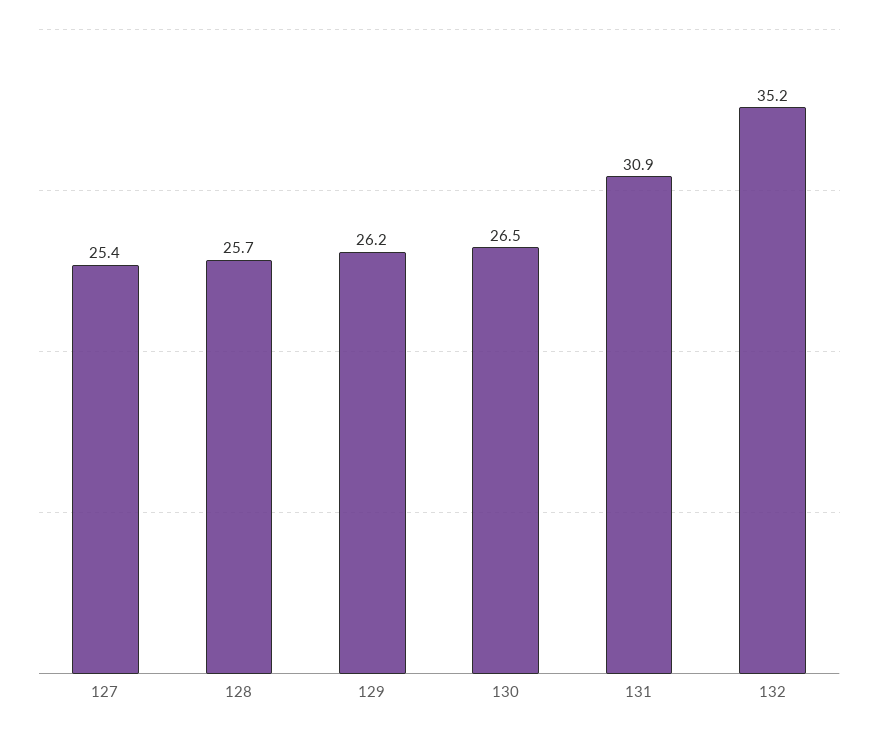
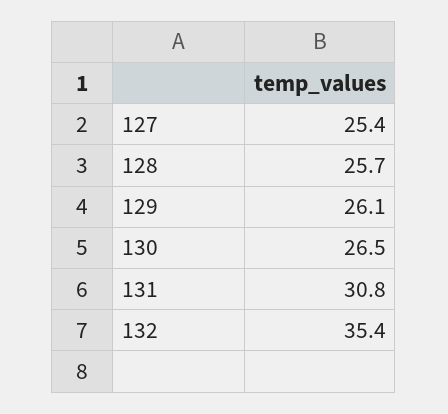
129: 26.2 -> 26.1
131: 30.9 -> 30.8
132: 35.2 -> 35.4

